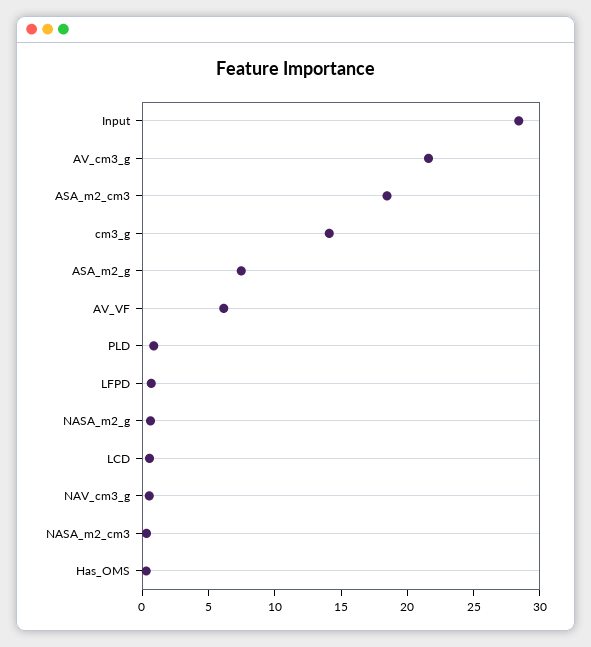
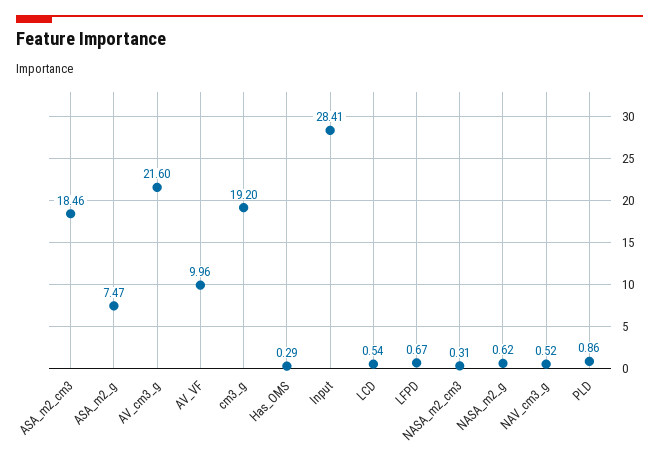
cm3_g: 14 -> 19.2
AV_VF: 6 -> 9.96

